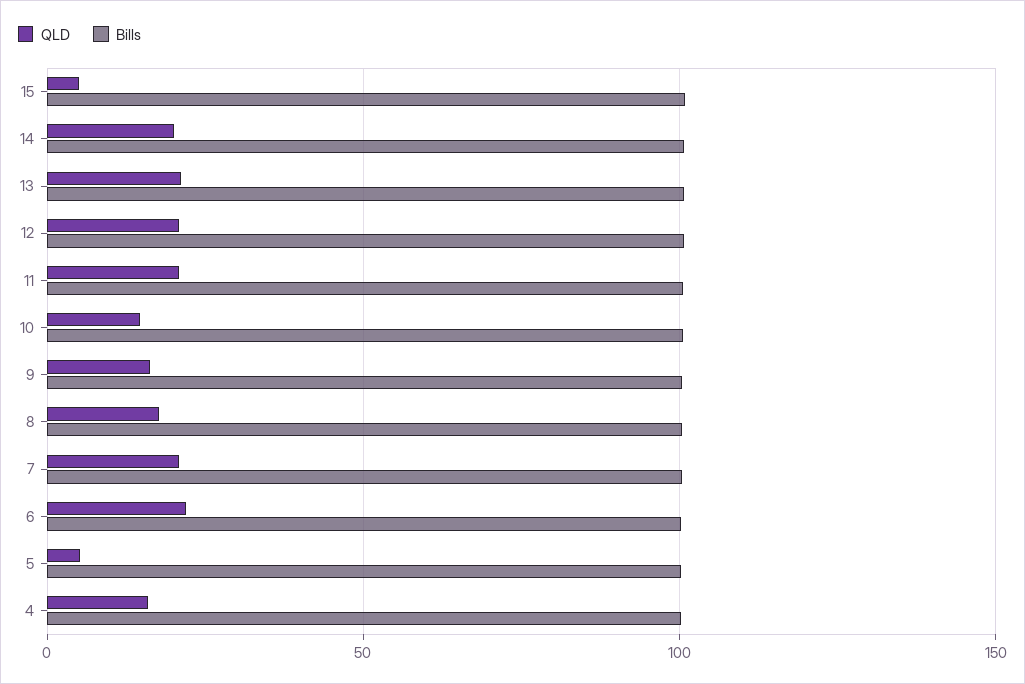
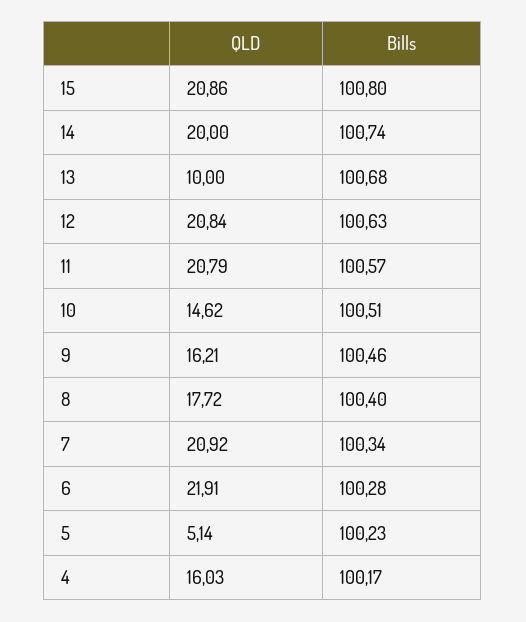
QLD, 15: 5 -> 20.86
QLD, 13: 20 -> 10

